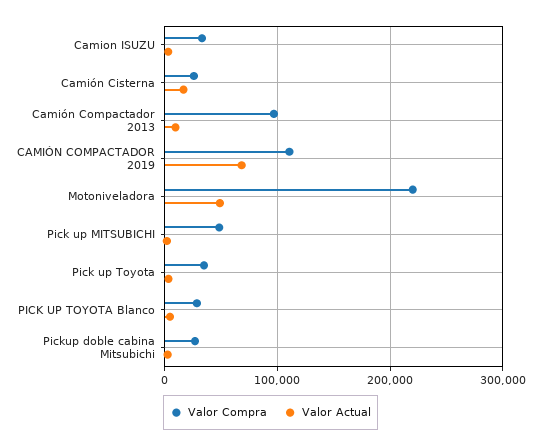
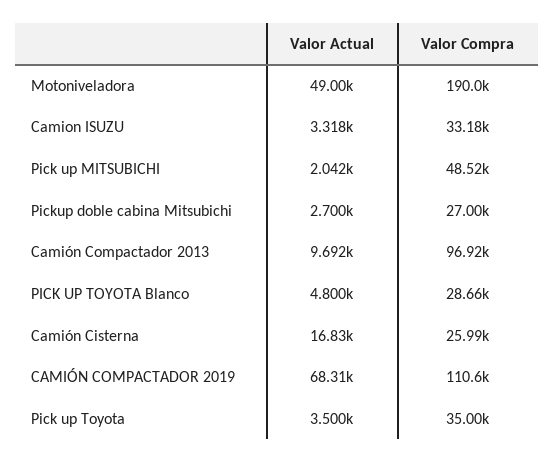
Valor Compra, Motoniveladora: 220000 -> 190000

